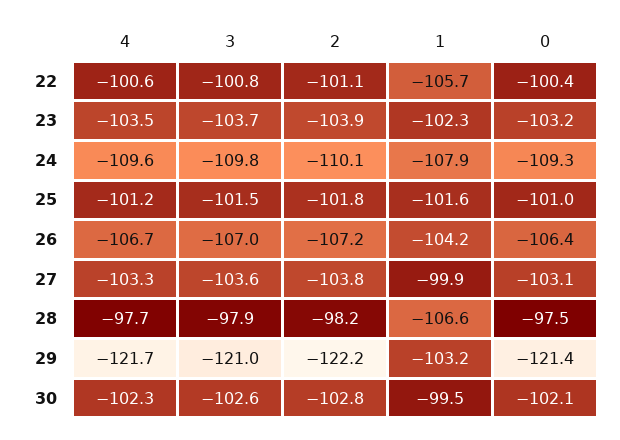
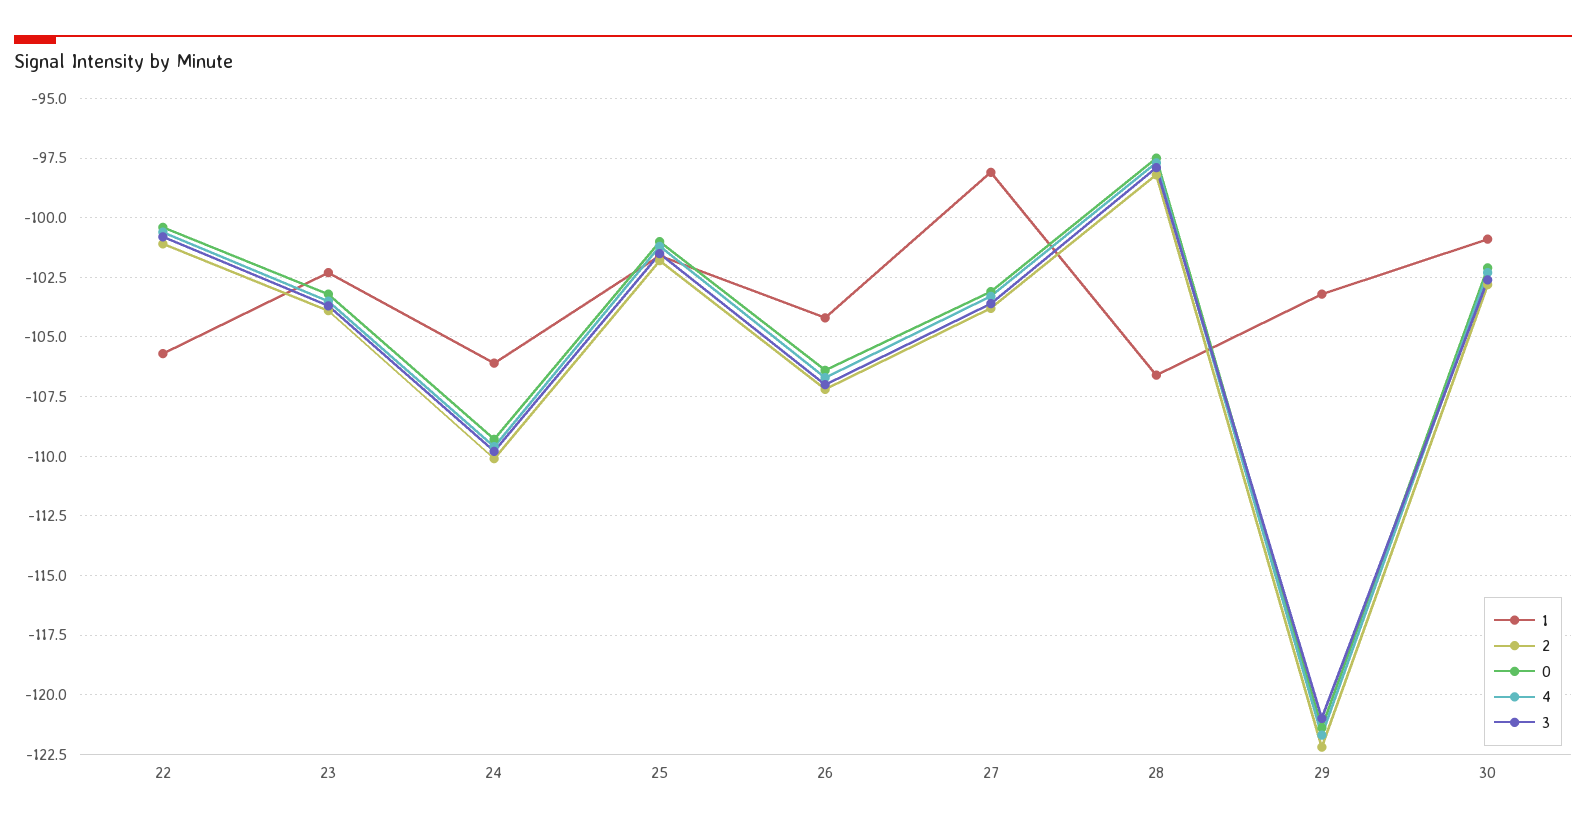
1, 24: -107.9 -> -106
1, 27: -99.9 -> -98
1, 30: -99.5 -> -101

